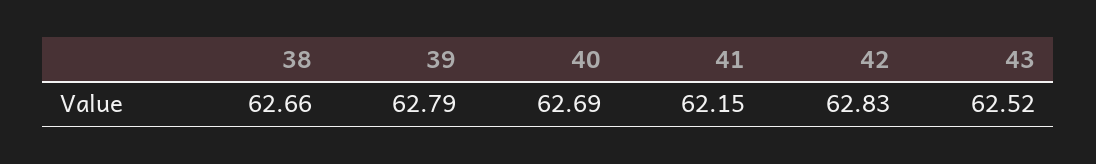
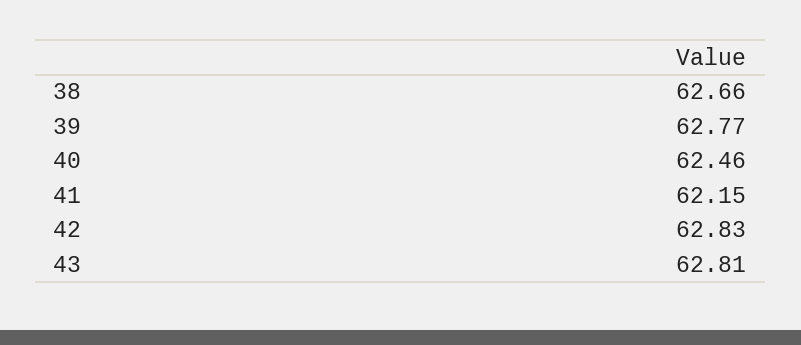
39: 62.79 -> 62.77
40: 62.69 -> 62.46
43: 62.52 -> 62.81

